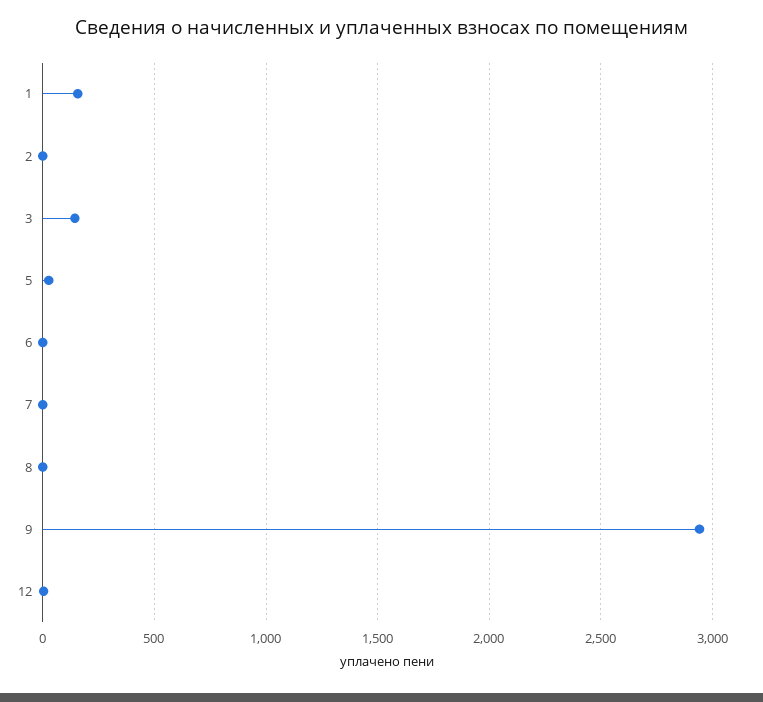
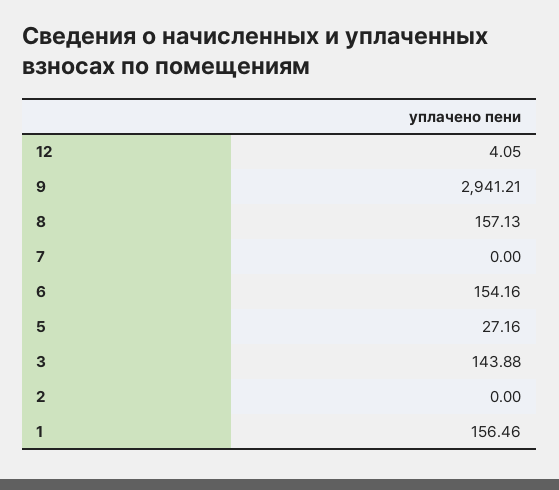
6: 0 -> 154.16
8: 0 -> 157.13

